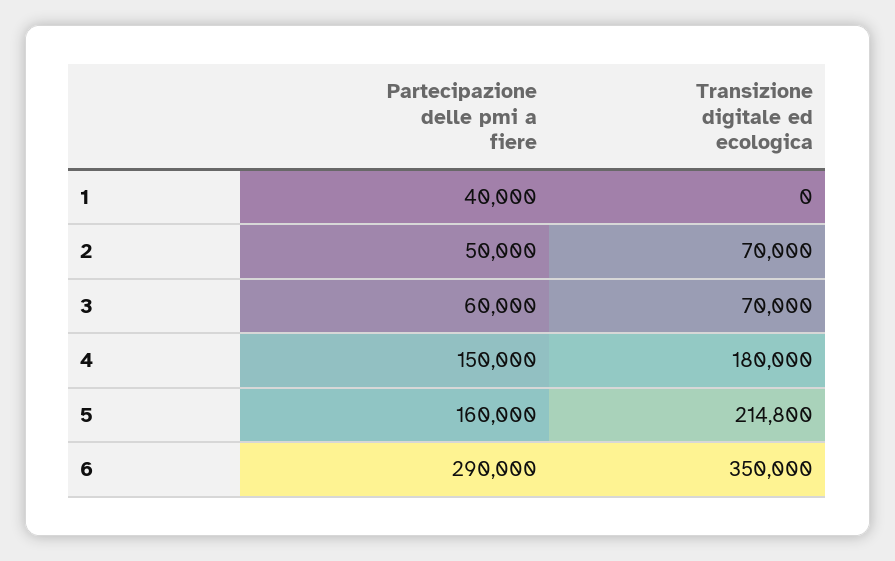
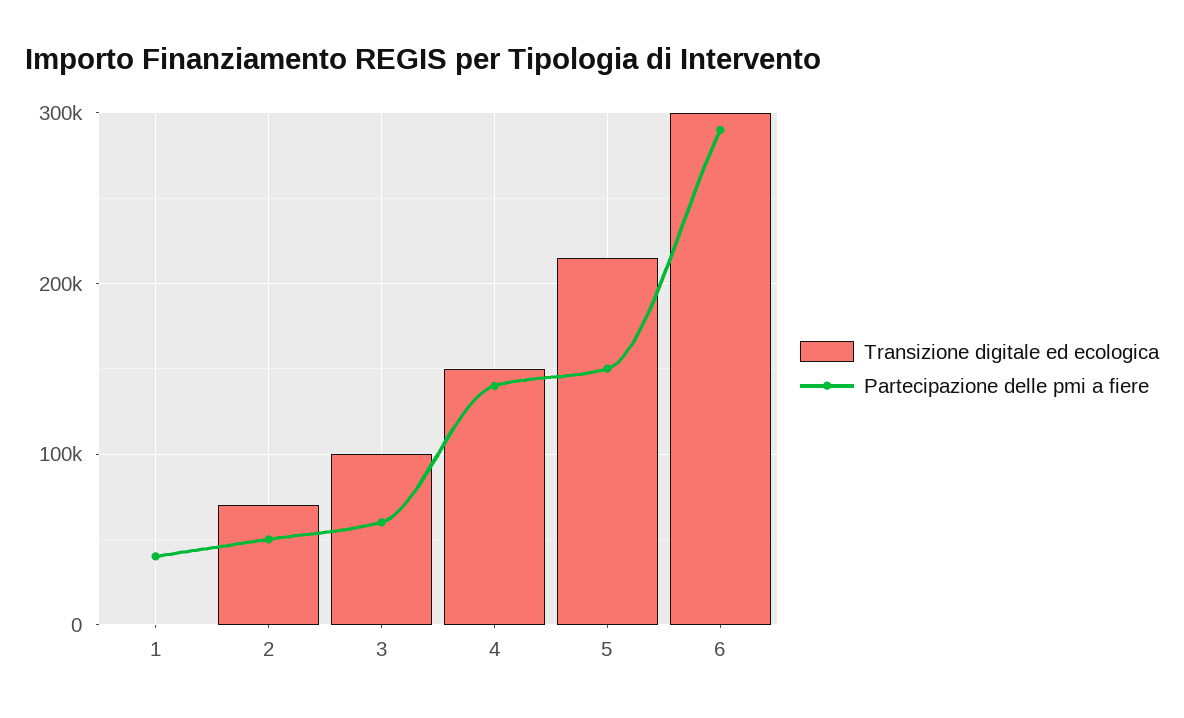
Transizione digitale ed ecologica, 3: 70000 -> 100000
Partecipazione delle pmi a fiere, 4: 150000 -> 140000
Transizione digitale ed ecologica, 4: 180000 -> 150000
Partecipazione delle pmi a fiere, 5: 160000 -> 150000
Transizione digitale ed ecologica, 6: 350000 -> 300000

